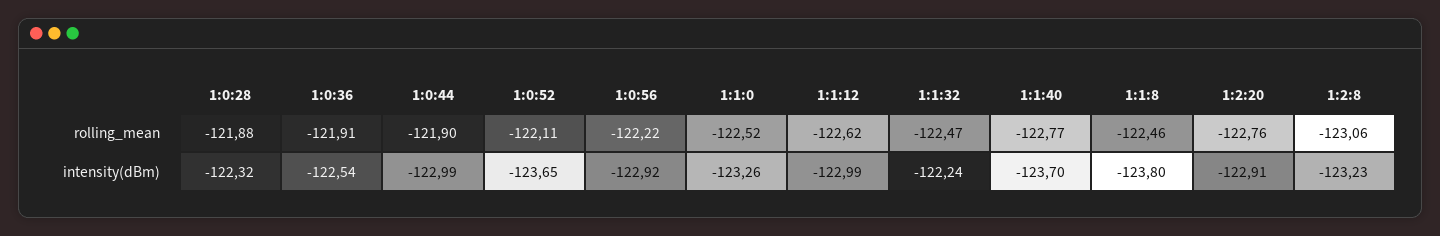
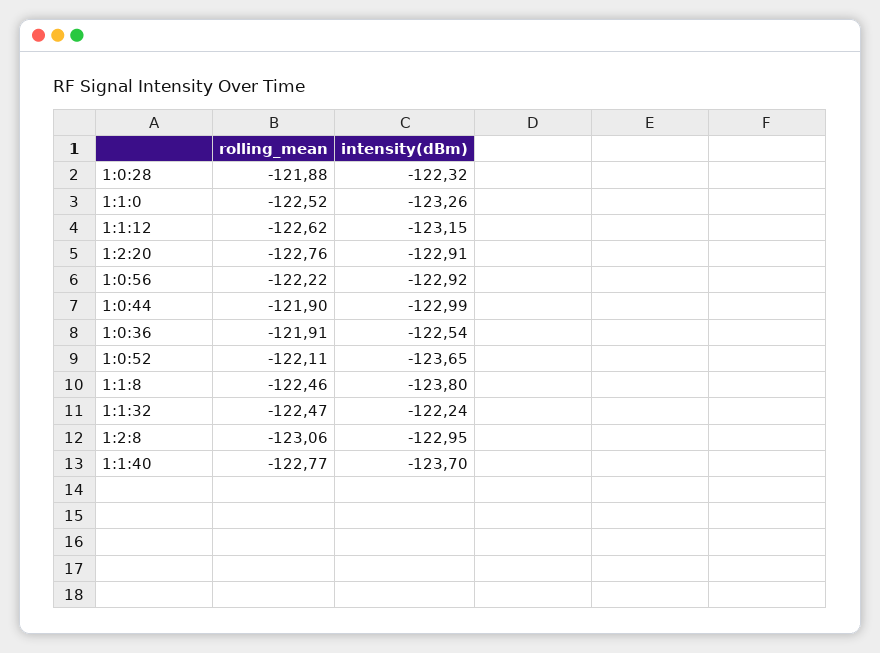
1:1:12, intensity(dBm): -122.99 -> -123.15
1:2:8, intensity(dBm): -123.23 -> -122.95

